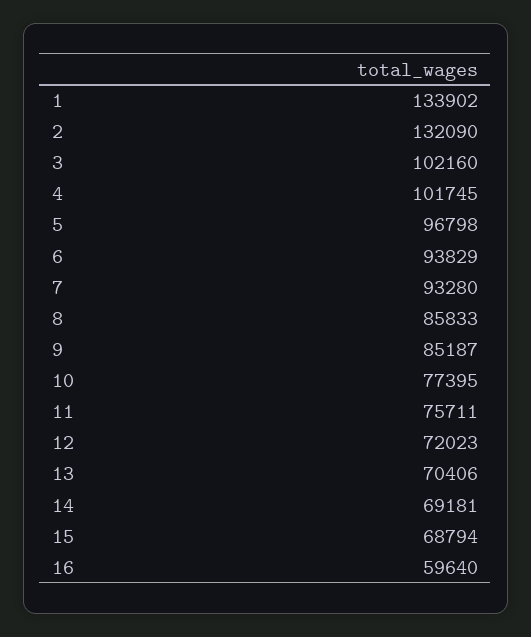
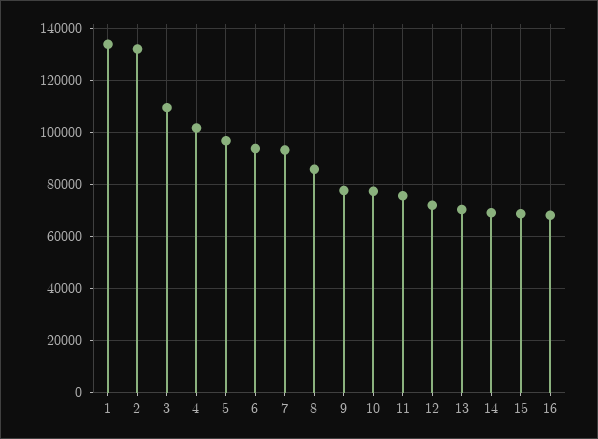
3: 102160 -> 110000
9: 85187 -> 77500
16: 59640 -> 67500

